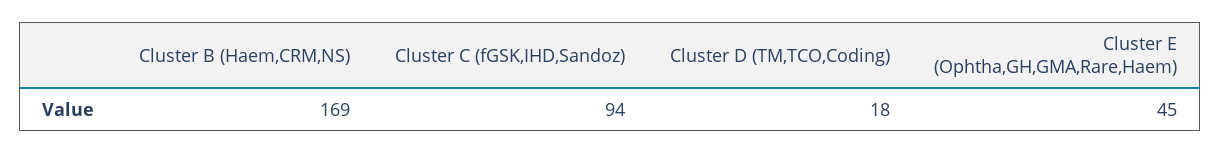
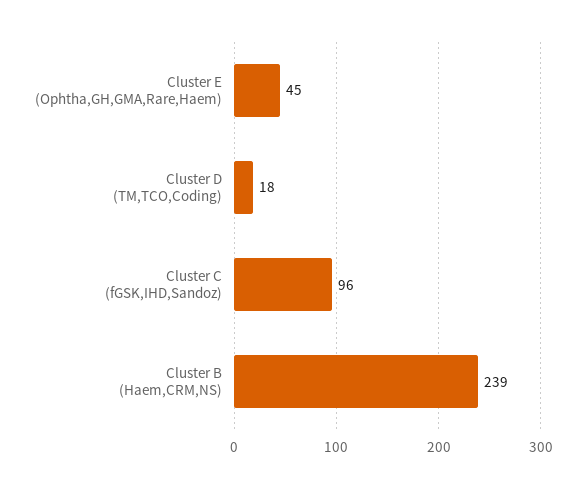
Cluster B (Haem,CRM,NS): 169 -> 239
Cluster C (fGSK,IHD,Sandoz): 94 -> 96

